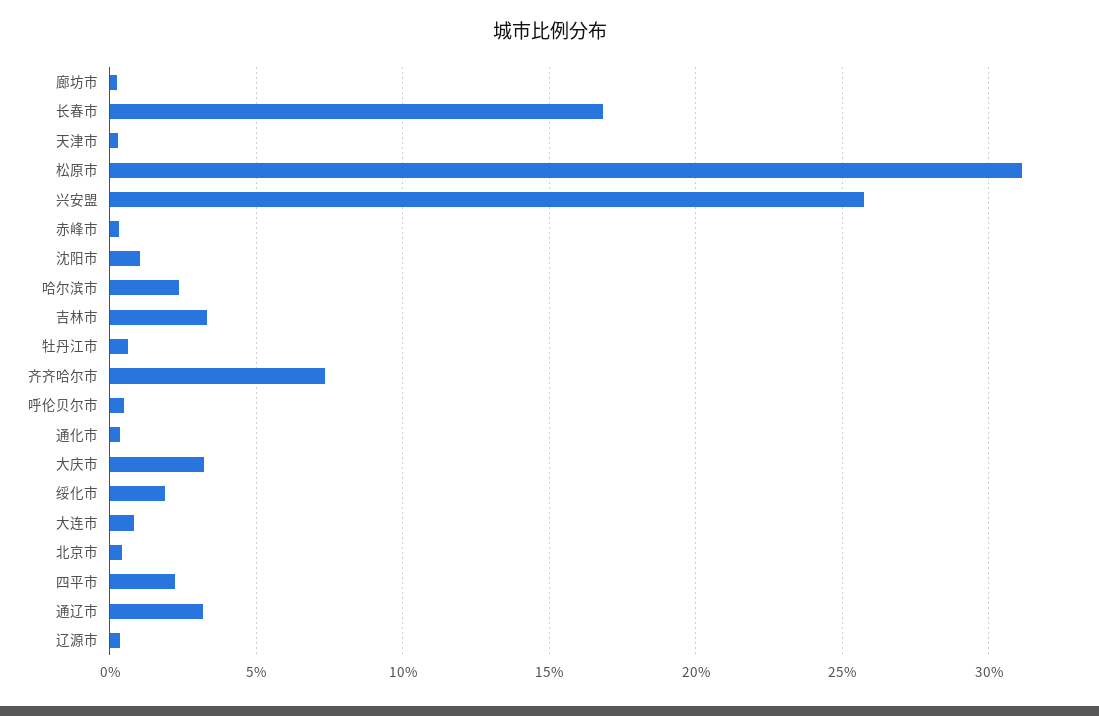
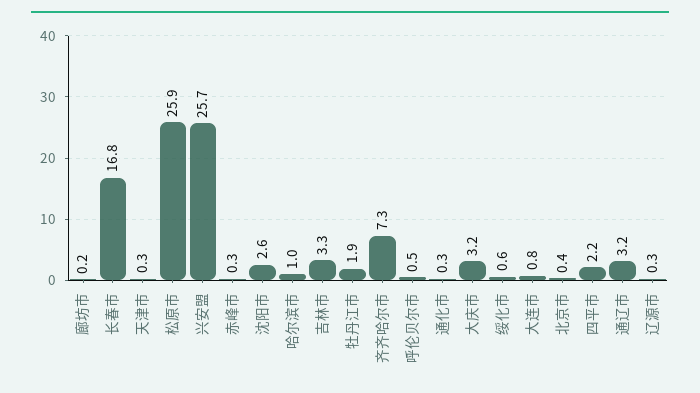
松原市: 31 -> 25.9
沈阳市: 1 -> 2.6
哈尔滨市: 2.5 -> 1
牡丹江市: 0.5 -> 1.9
绥化市: 2 -> 0.6

